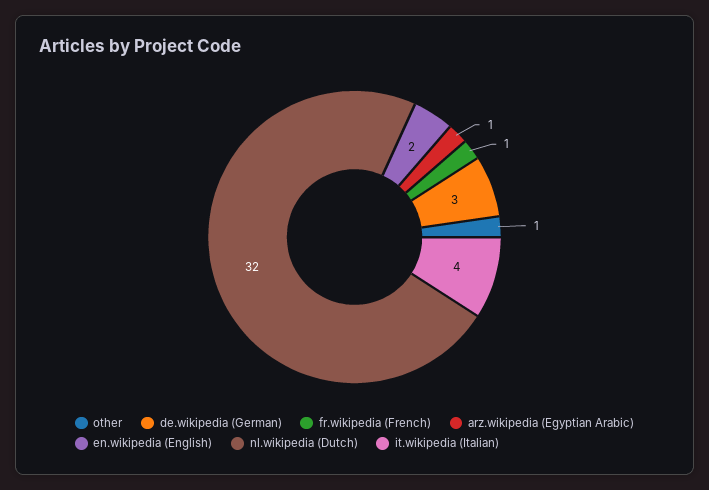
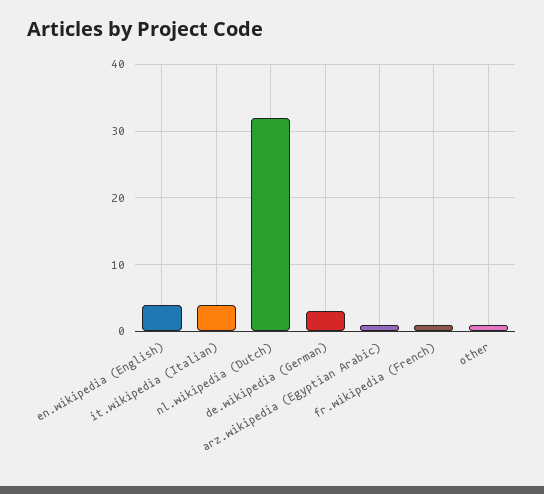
en.wikipedia (English): 2 -> 4

